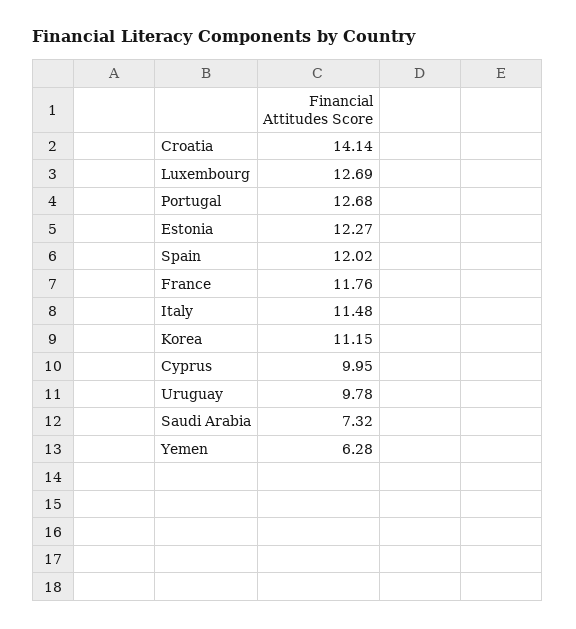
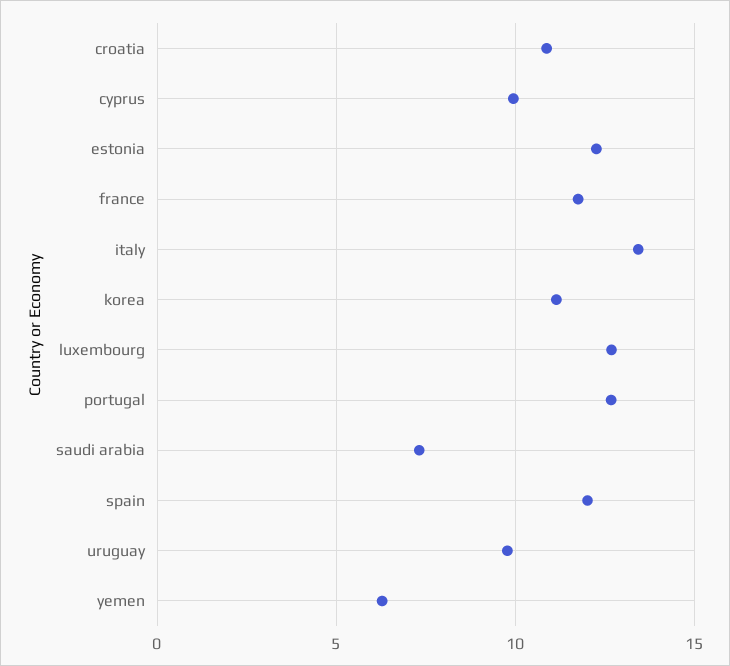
Croatia: 14.14 -> 11
Italy: 11.48 -> 13.5

